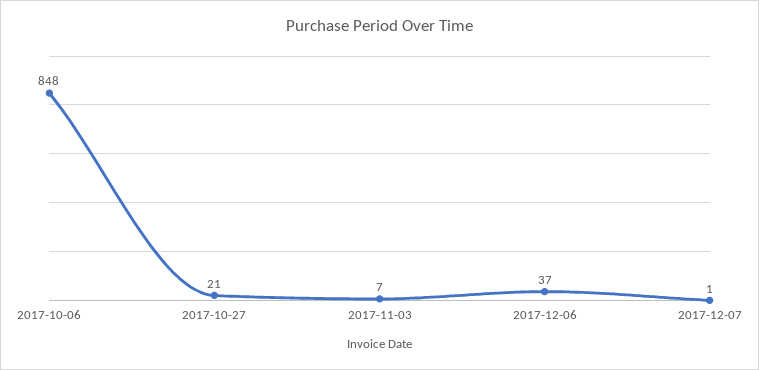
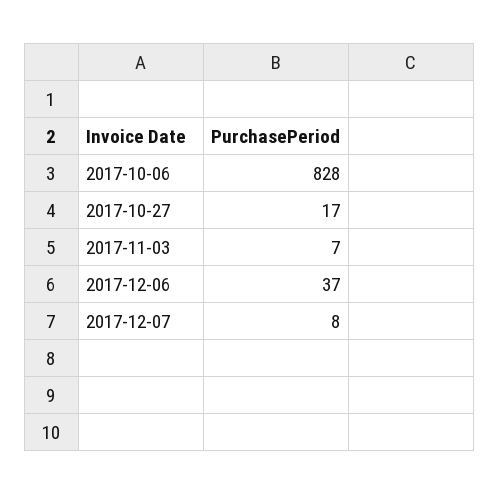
2017-10-06: 848 -> 828
2017-10-27: 21 -> 17
2017-12-07: 1 -> 8

